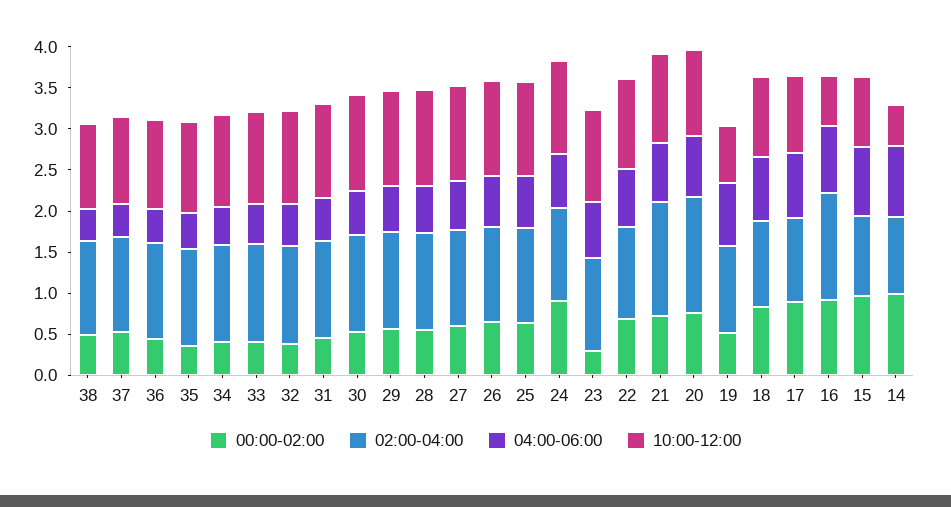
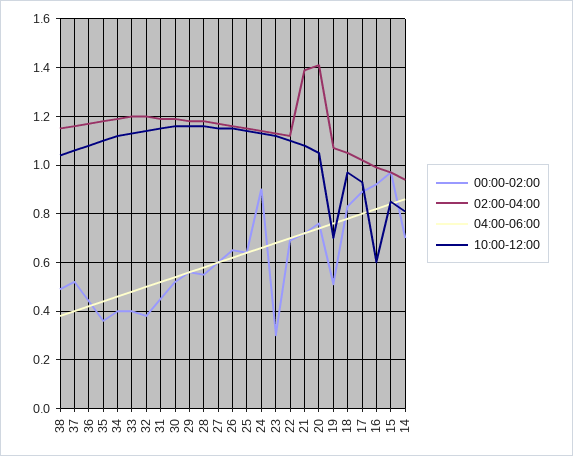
02:00-04:00, 16: 1.3 -> 1
00:00-02:00, 14: 1 -> 0.7
10:00-12:00, 14: 0.5 -> 0.8

